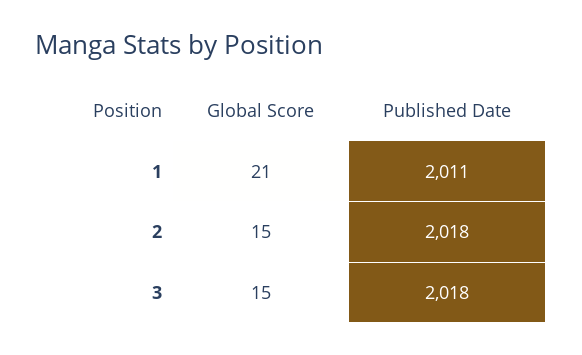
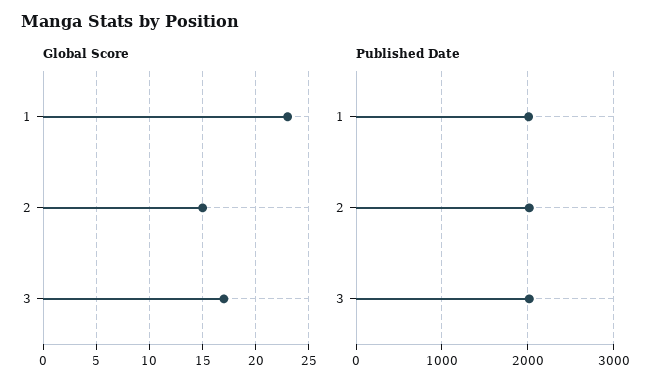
Global Score, 1: 21 -> 23
Global Score, 3: 15 -> 17

